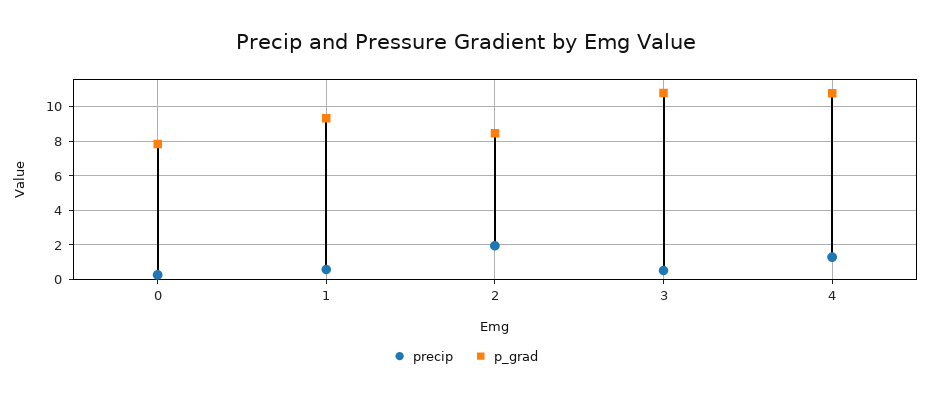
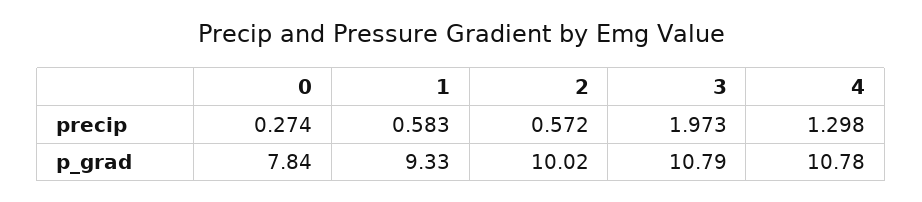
precip, 2: 2 -> 0.572
p_grad, 2: 8.5 -> 10.02
precip, 3: 0.5 -> 1.973

